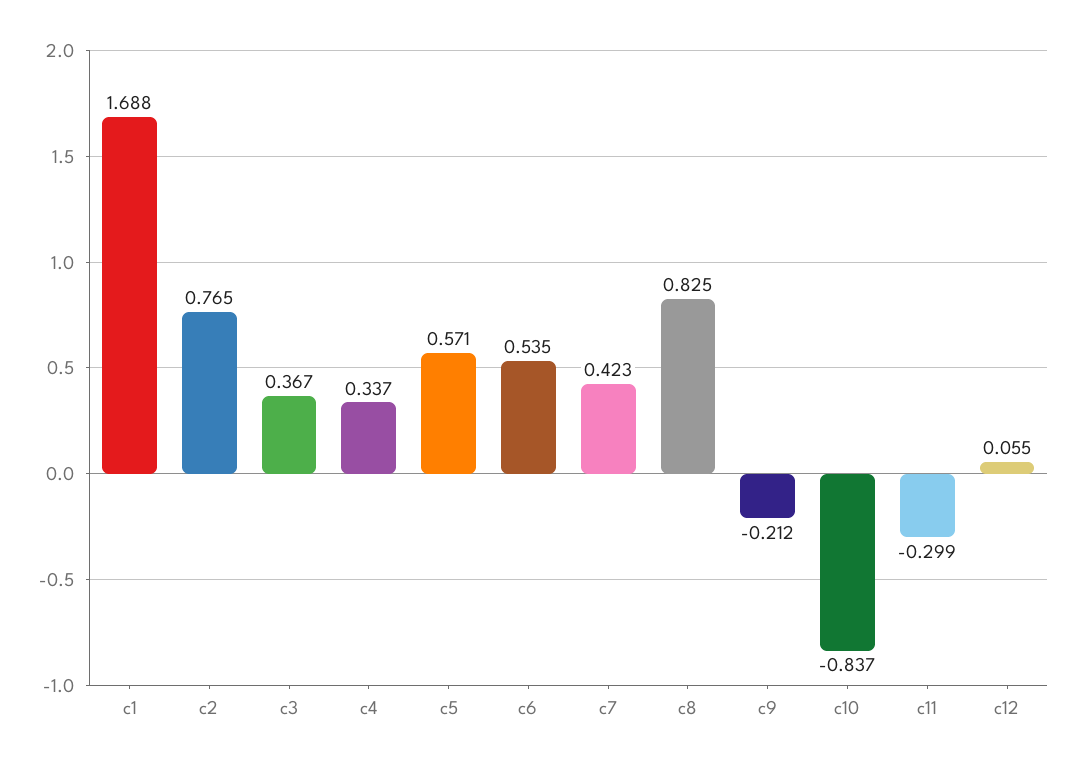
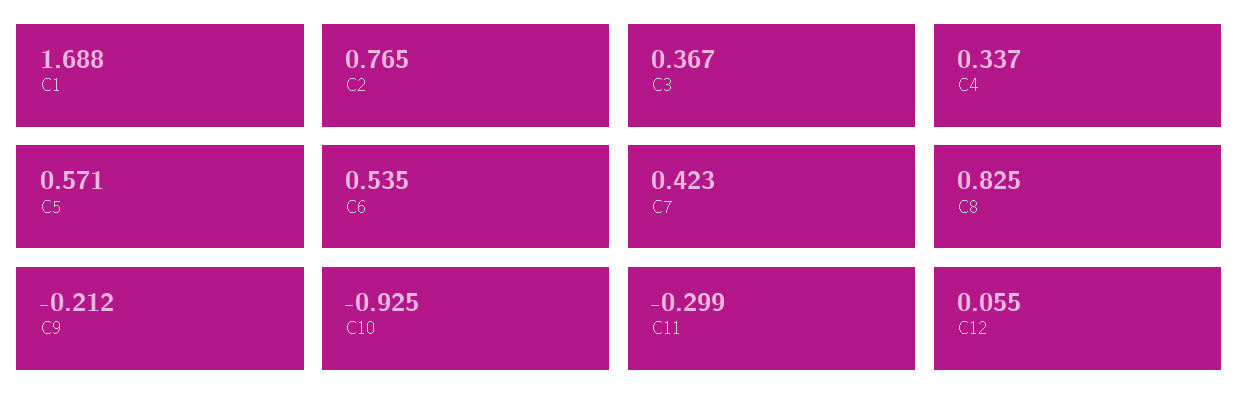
c10: -0.837 -> -0.925

